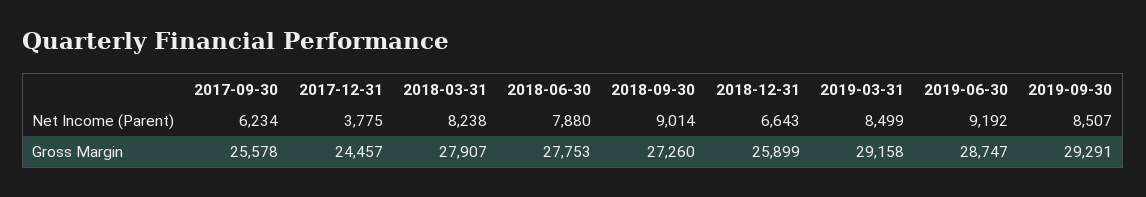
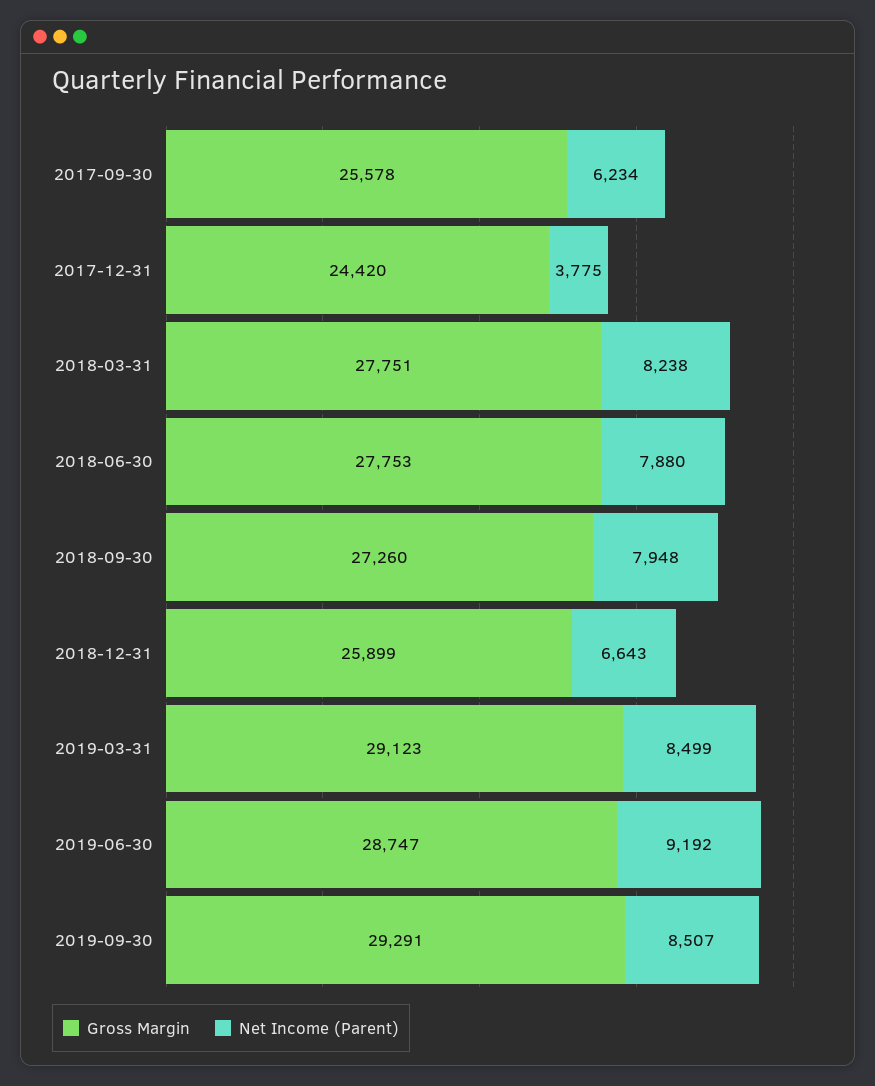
Net Income (Parent), 2018-09-30: 9014 -> 7948
Gross Margin, 2017-12-31: 24457 -> 24420
Gross Margin, 2018-03-31: 27907 -> 27751
Gross Margin, 2019-03-31: 29158 -> 29123

